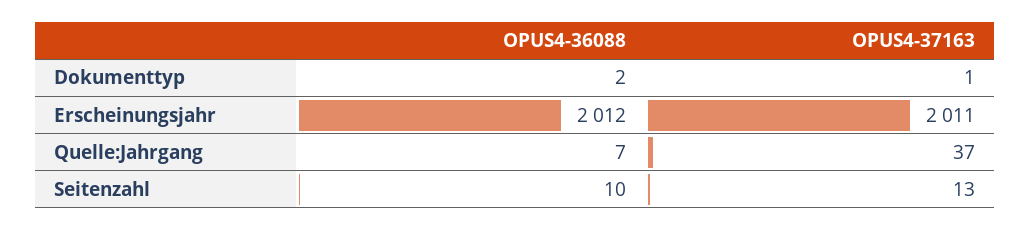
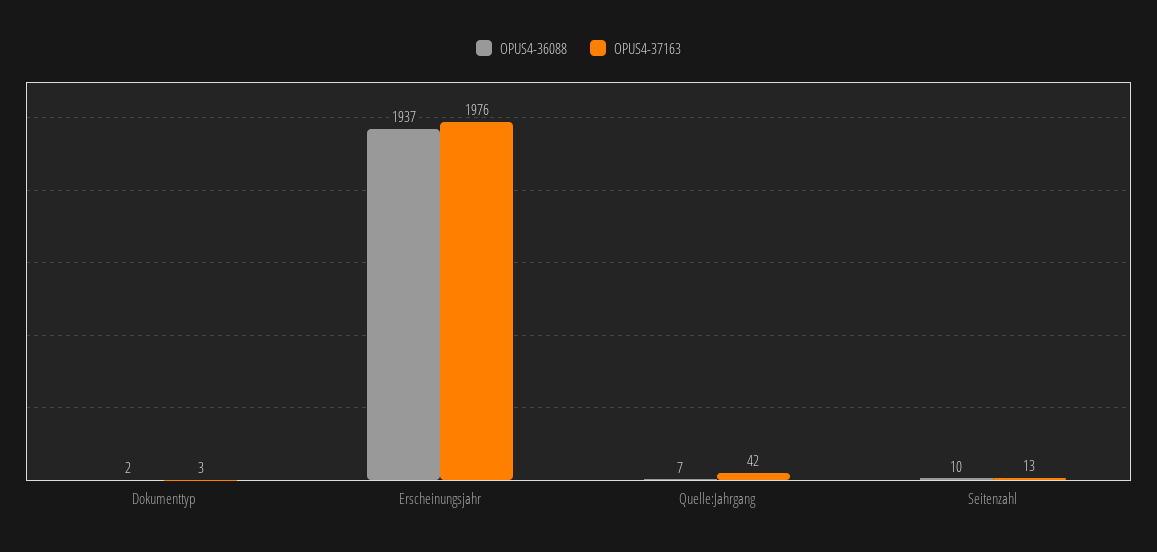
OPUS4-37163, Dokumenttyp: 1 -> 3
OPUS4-36088, Erscheinungsjahr: 2012 -> 1937
OPUS4-37163, Erscheinungsjahr: 2011 -> 1976
OPUS4-37163, Quelle:Jahrgang: 37 -> 42

